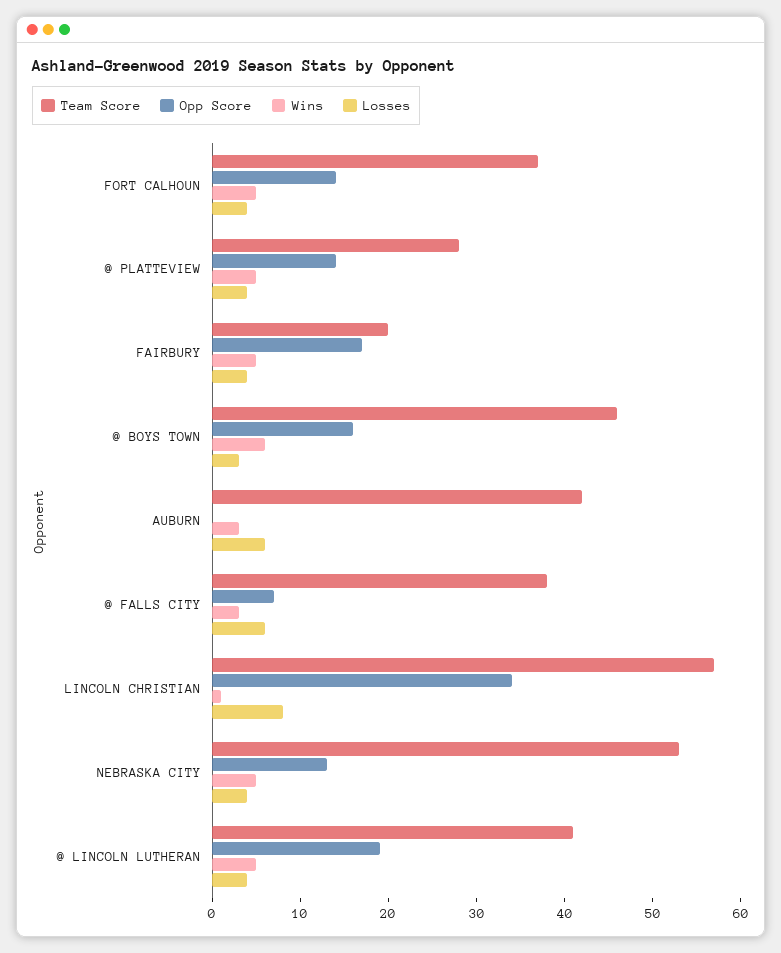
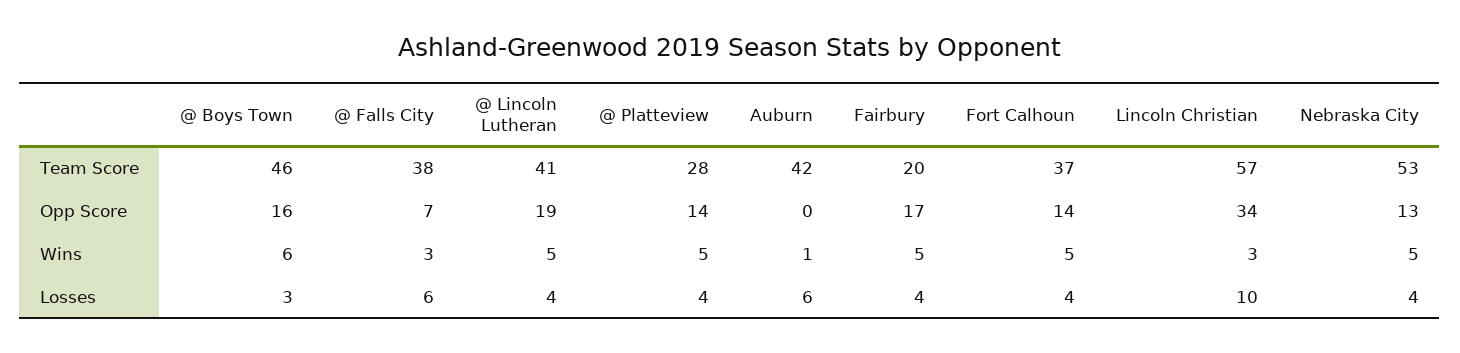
Wins, AUBURN: 3 -> 1
Wins, LINCOLN CHRISTIAN: 1 -> 3
Losses, LINCOLN CHRISTIAN: 8 -> 10

